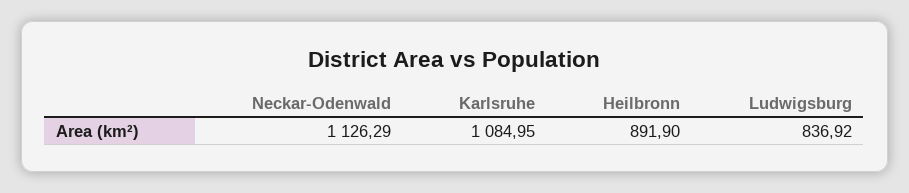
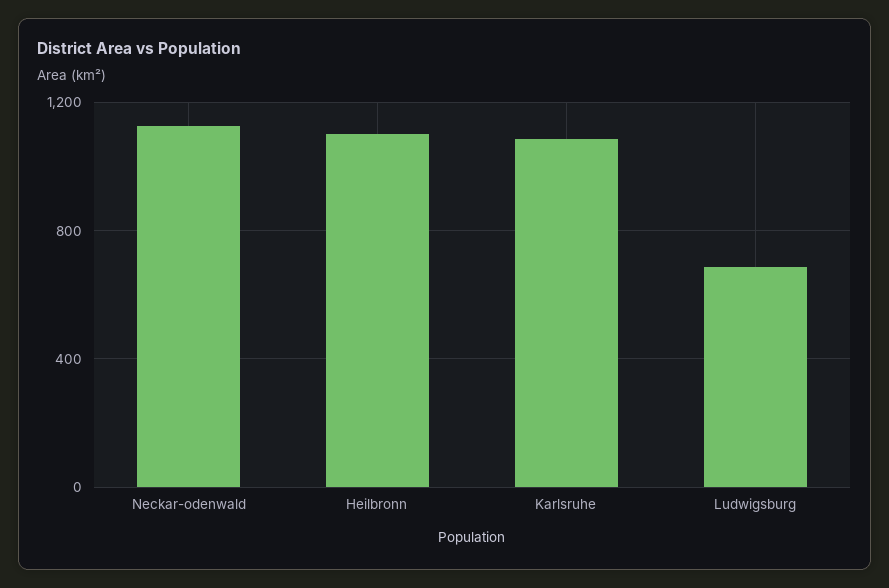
Heilbronn: 891.9 -> 1100
Ludwigsburg: 836.92 -> 700

